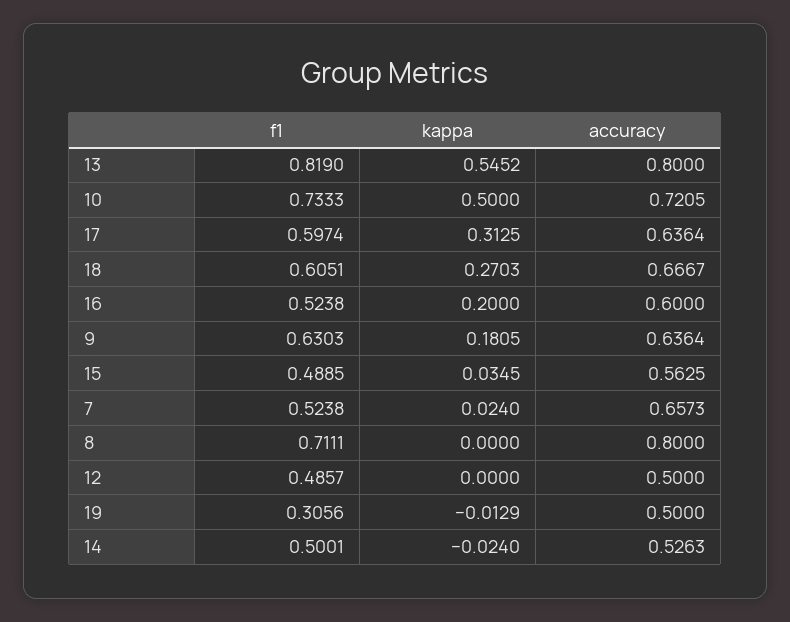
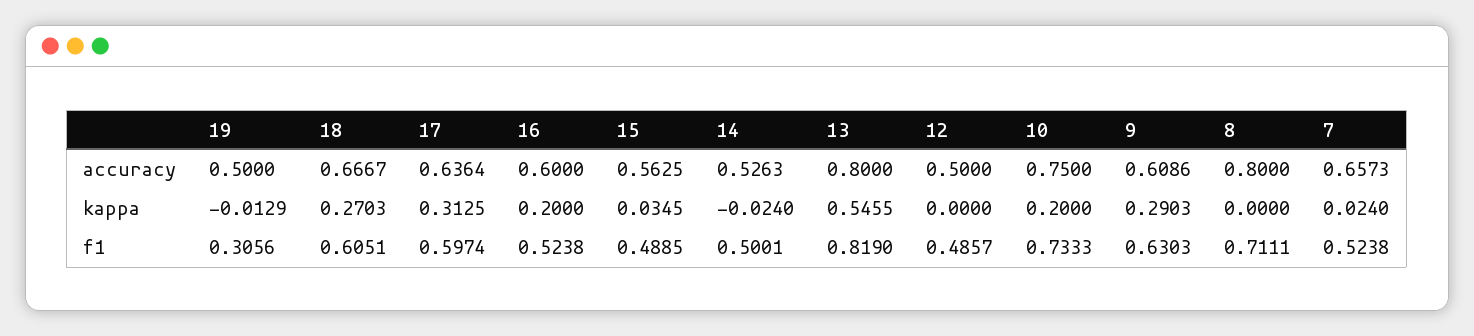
kappa, 13: 0.5452 -> 0.5455
kappa, 10: 0.5 -> 0.2
accuracy, 10: 0.7205 -> 0.75
kappa, 9: 0.1805 -> 0.2903
accuracy, 9: 0.6364 -> 0.6086

